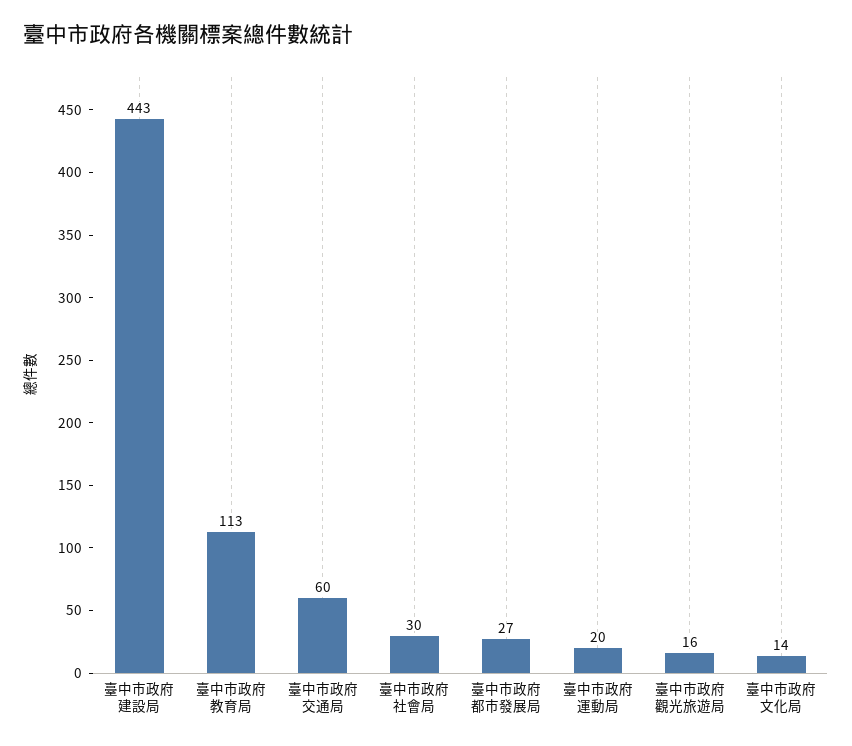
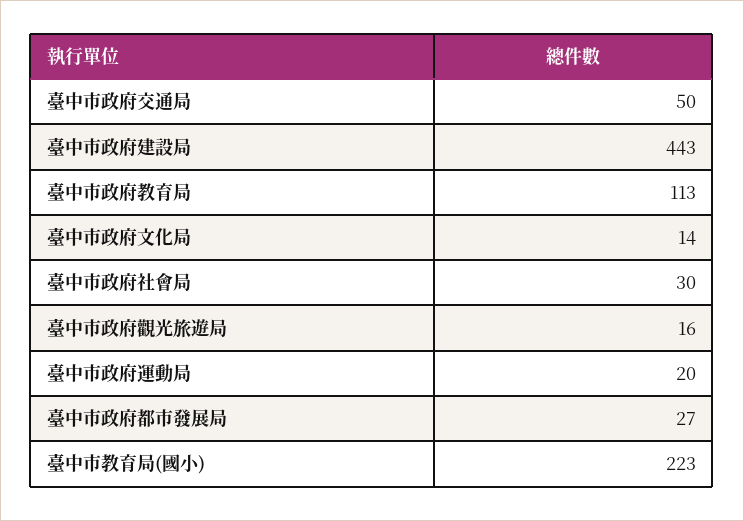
臺中市政府交通局: 60 -> 50
臺中市教育局(國小): none -> 223

